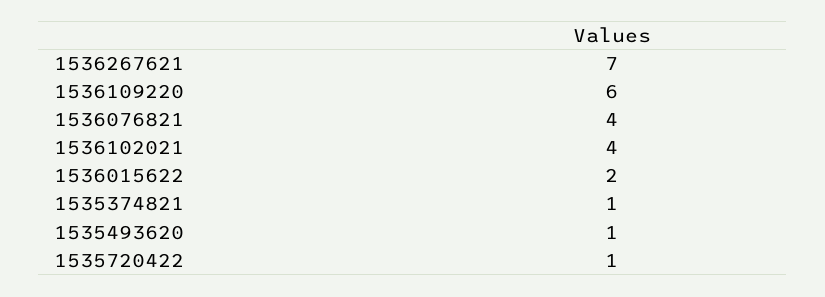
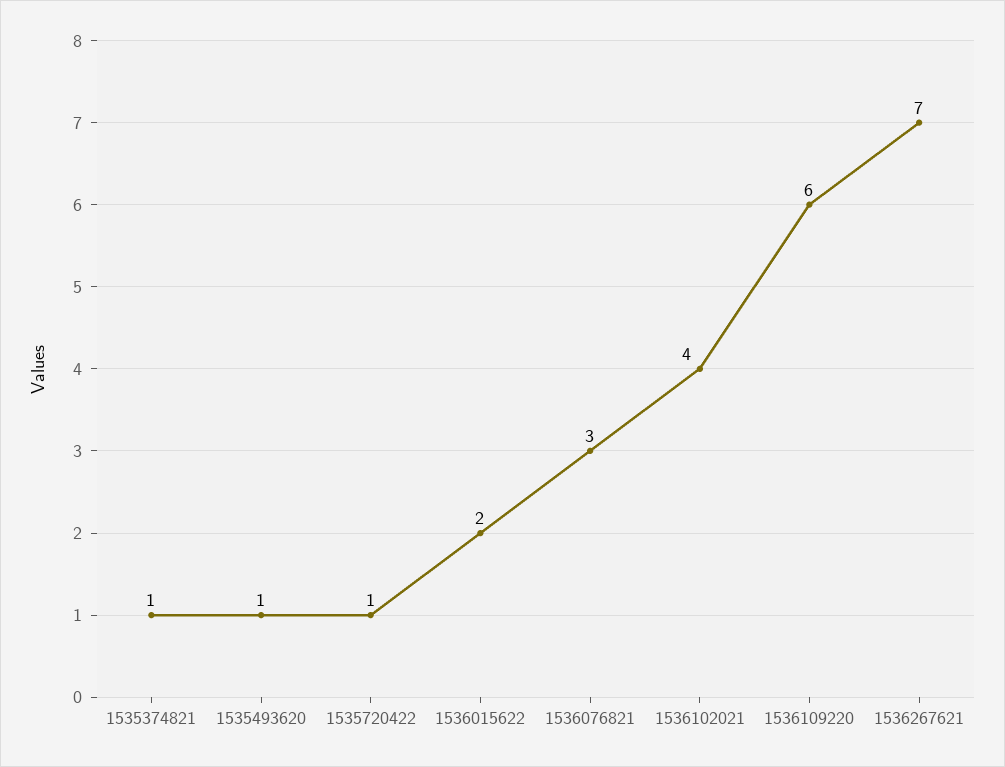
1536076821: 4 -> 3

